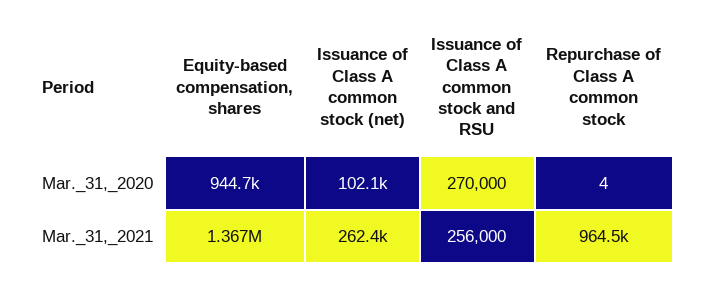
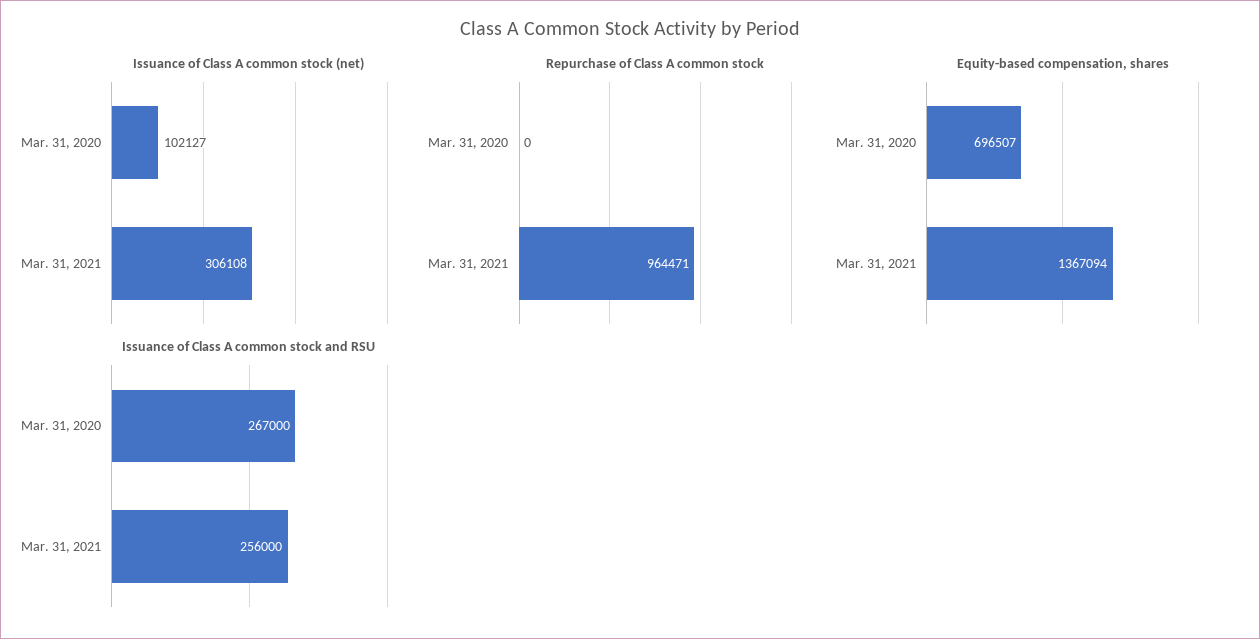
Equity-based compensation, shares, Mar._31,_2020: 944700 -> 696507
Issuance of Class A common stock and RSU, Mar._31,_2020: 270000 -> 267000
Repurchase of Class A common stock, Mar._31,_2020: 4 -> 0
Issuance of Class A common stock (net), Mar._31,_2021: 262400 -> 306108

